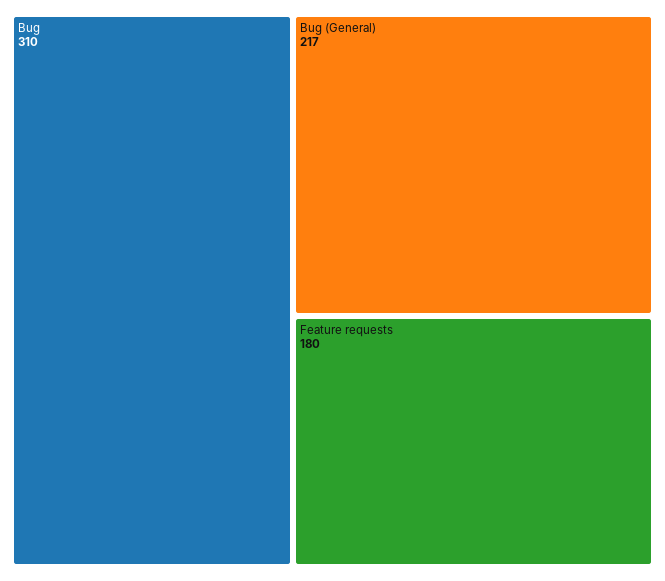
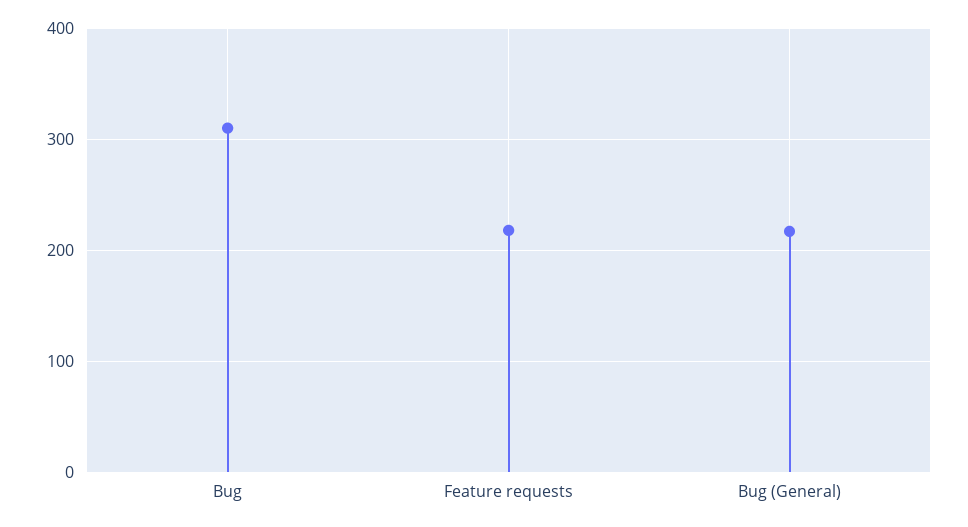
Feature requests: 180 -> 220

